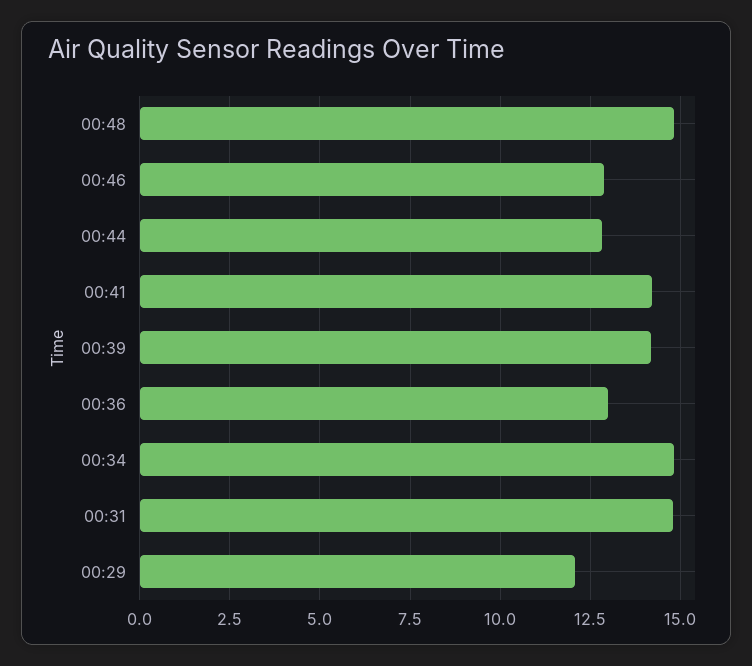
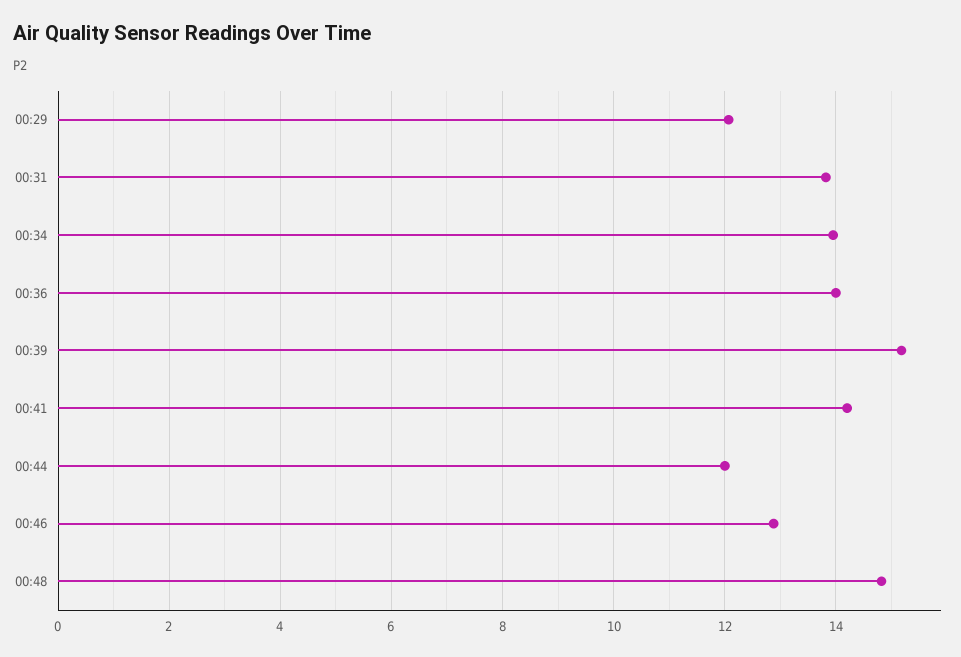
00:44: 12.75 -> 12
00:39: 14.25 -> 15.2
00:36: 13 -> 14
00:34: 14.75 -> 14
00:31: 14.75 -> 13.8

